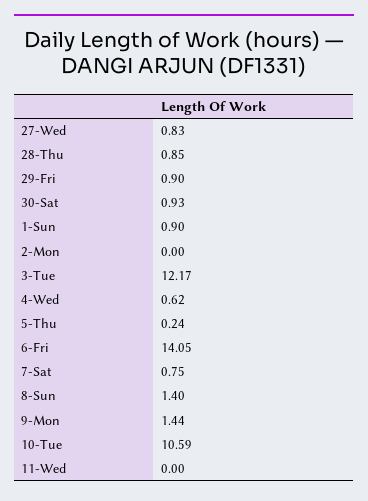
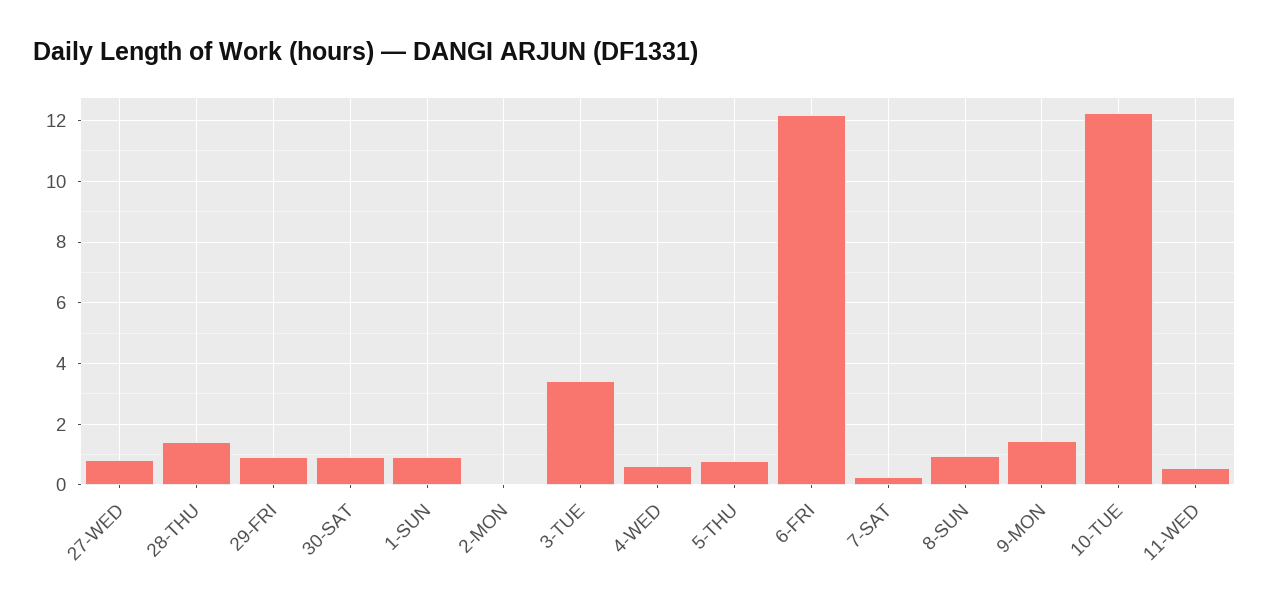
28-Thu: 0.85 -> 1.4
3-Tue: 12.17 -> 3.4
5-Thu: 0.24 -> 0.8
6-Fri: 14.05 -> 12.2
7-Sat: 0.75 -> 0.2
8-Sun: 1.4 -> 1
10-Tue: 10.59 -> 12.2
11-Wed: 0 -> 0.6

